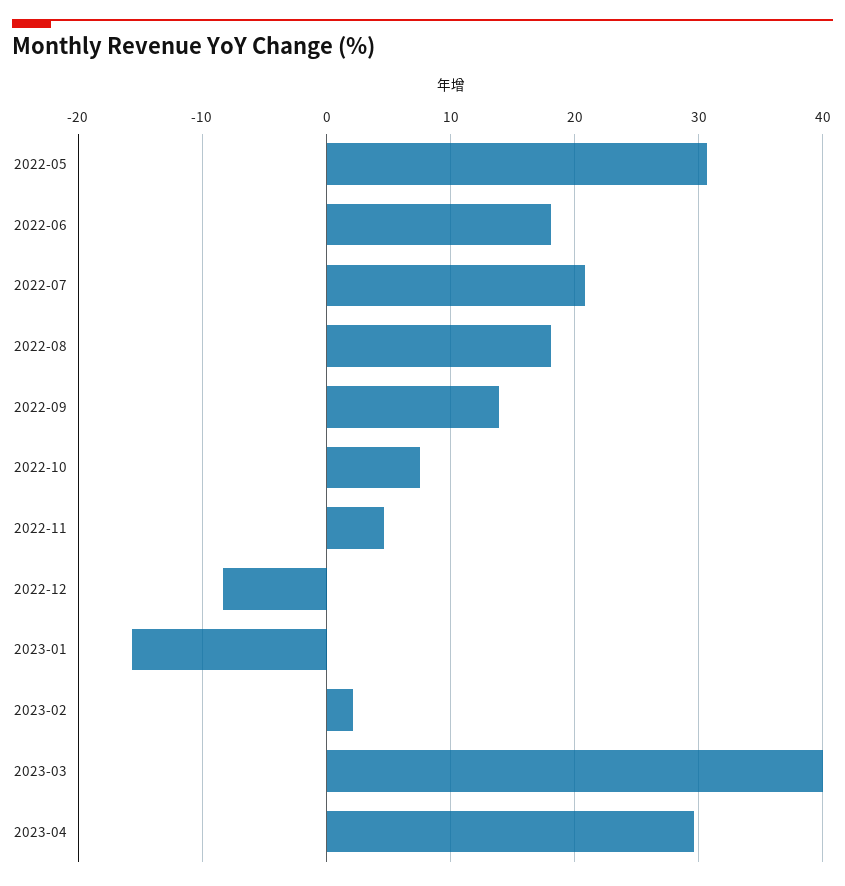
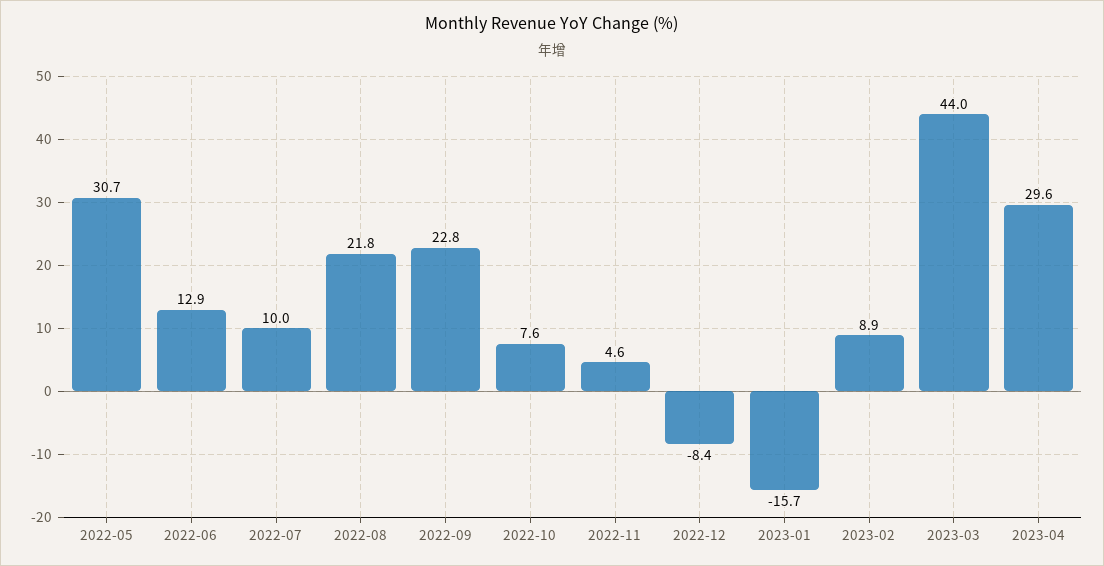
2022-06: 18 -> 12.9
2022-07: 21 -> 10
2022-08: 18 -> 21.8
2022-09: 14 -> 22.8
2023-02: 2 -> 8.9
2023-03: 40 -> 44

